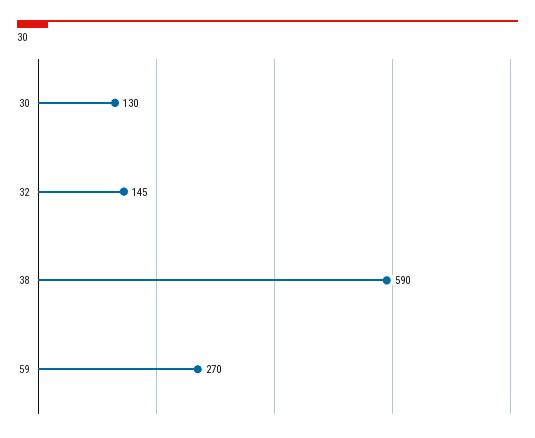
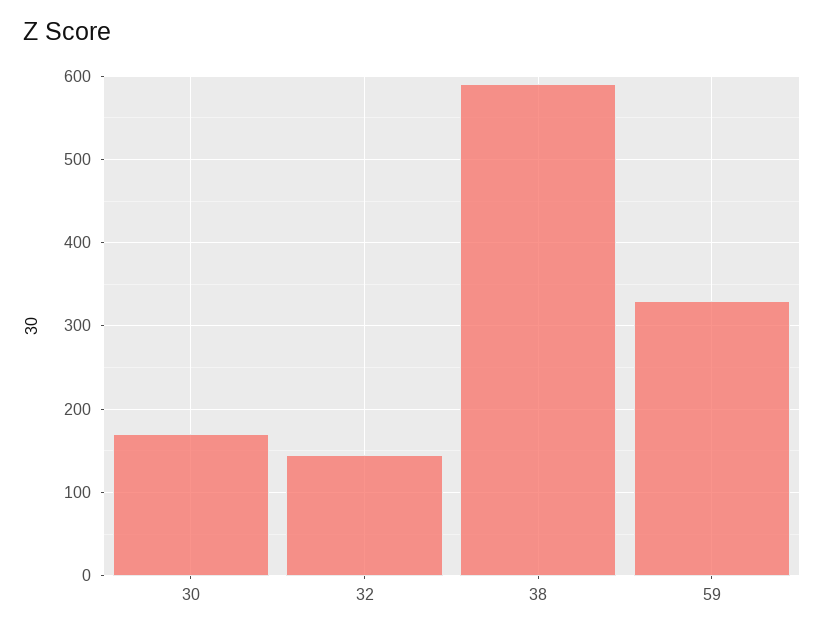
30: 130 -> 170
59: 270 -> 330

